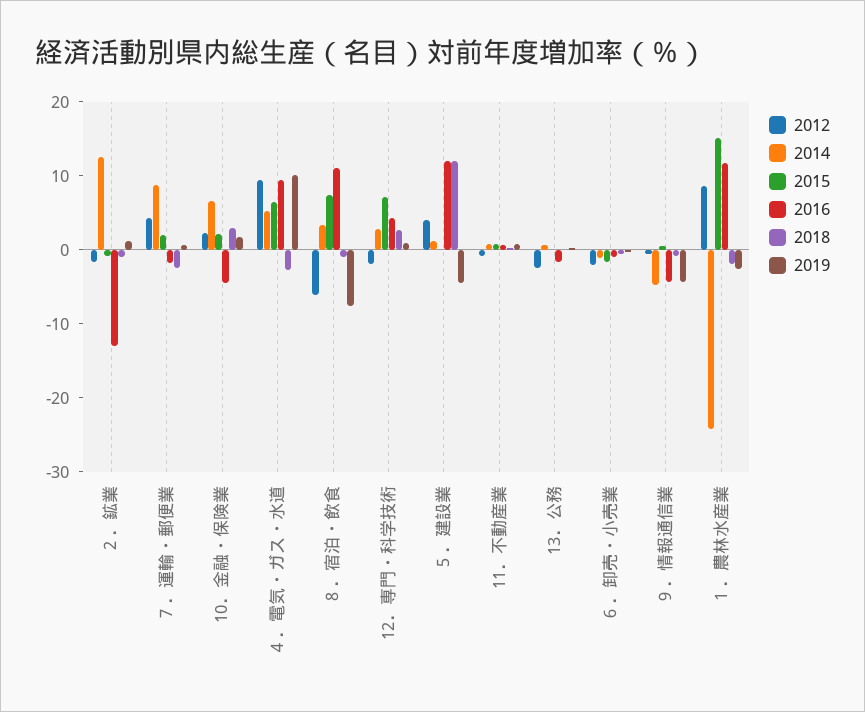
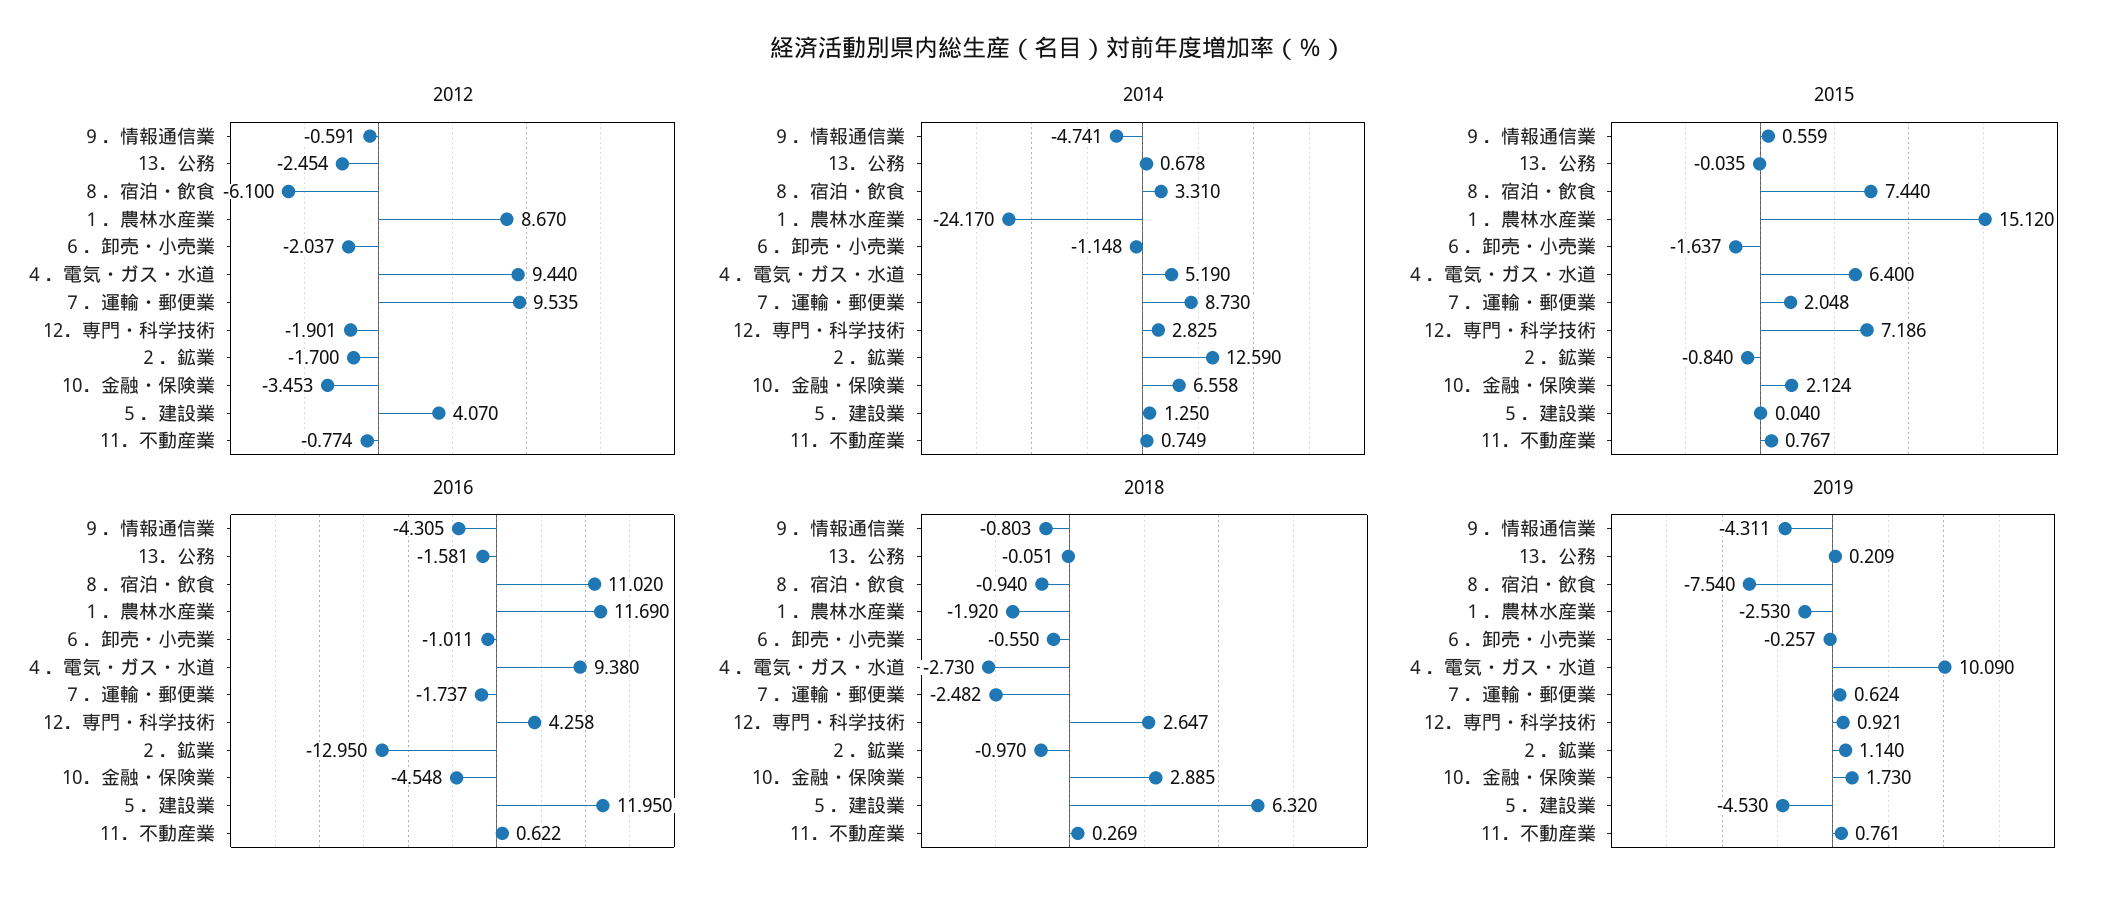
2012, ７．運輸・郵便業: 4 -> 9.535
2012, 10．金融・保険業: 2 -> -3.453
2018, ５．建設業: 12 -> 6.32

